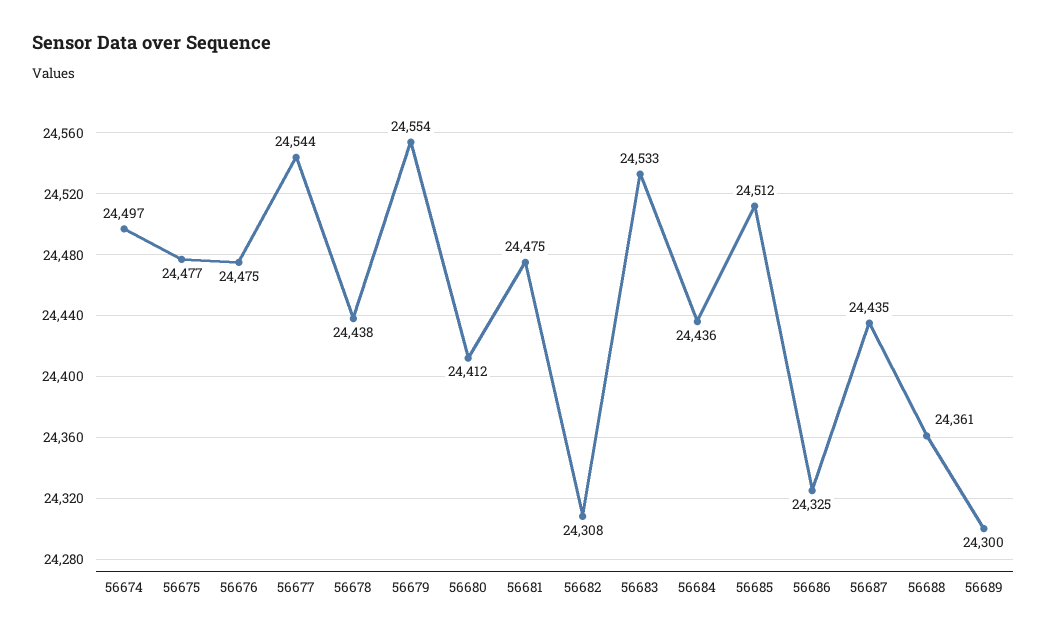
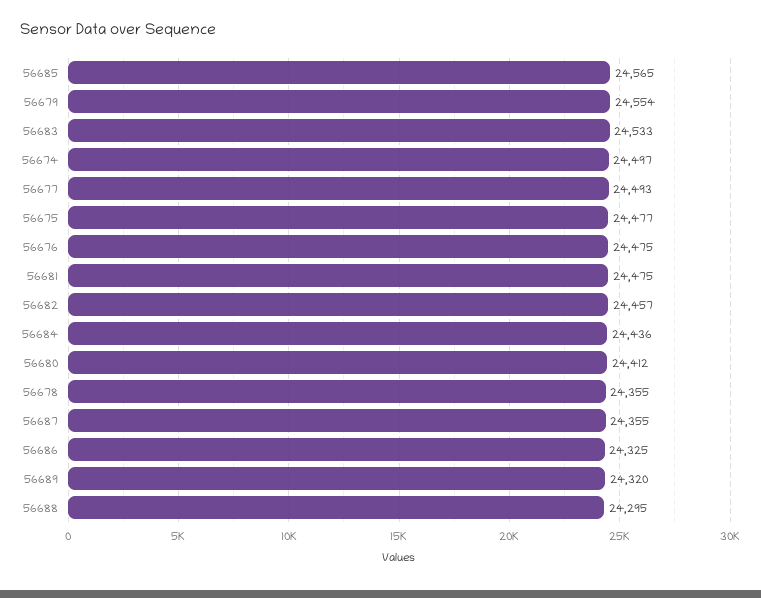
56677: 24544 -> 24493
56678: 24438 -> 24355
56682: 24308 -> 24457
56685: 24512 -> 24565
56687: 24435 -> 24355
56688: 24361 -> 24295
56689: 24300 -> 24320

